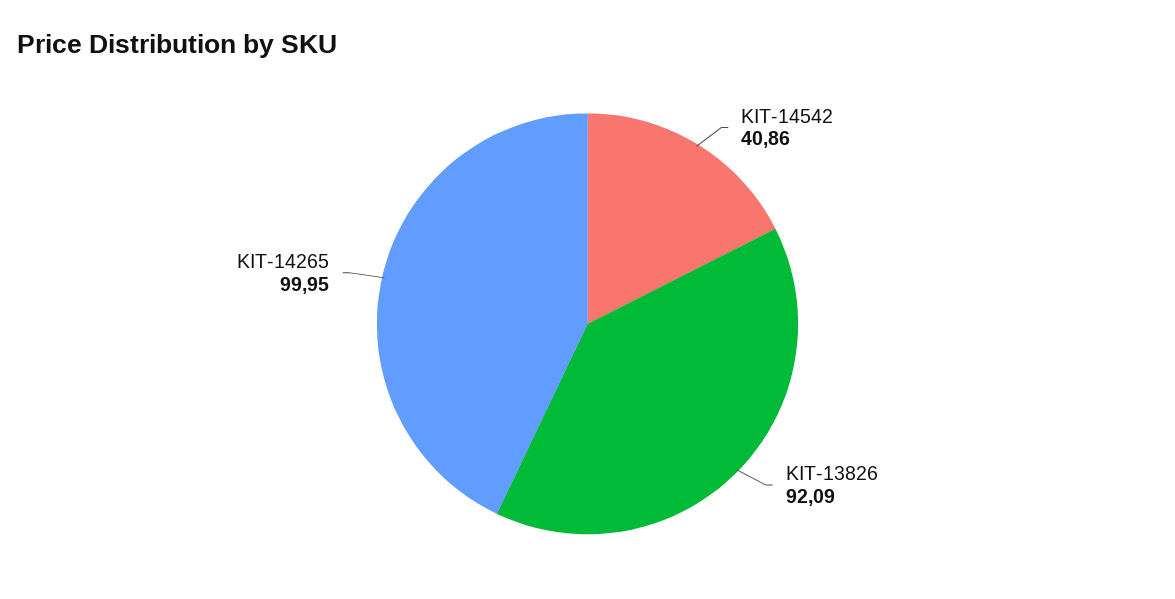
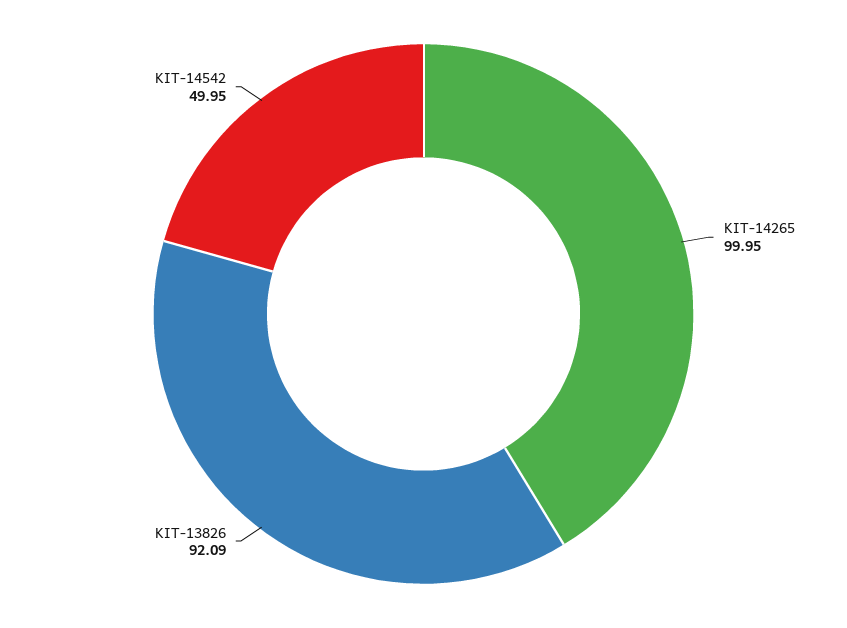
KIT-14542: 40.86 -> 49.95

